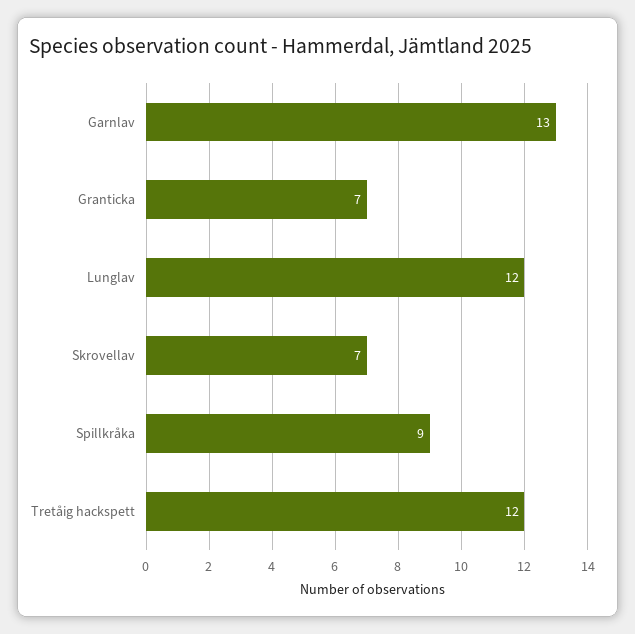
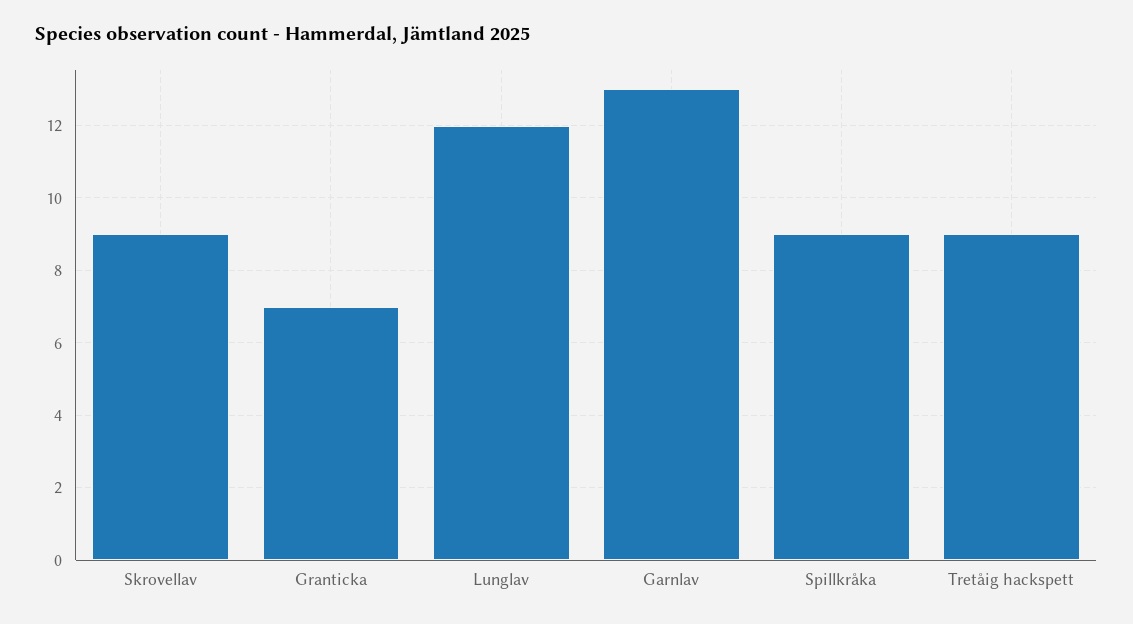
Skrovellav: 7 -> 9
Tretåig hackspett: 12 -> 9

